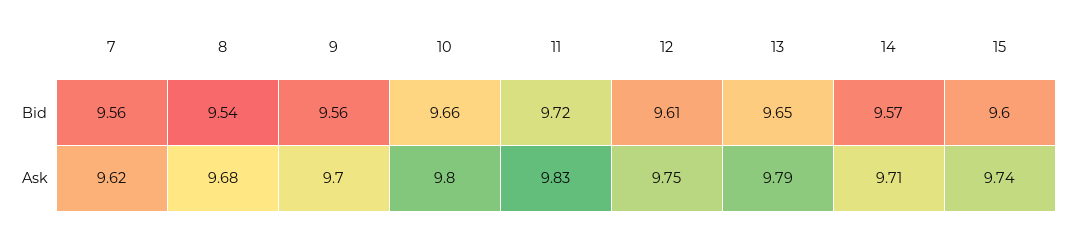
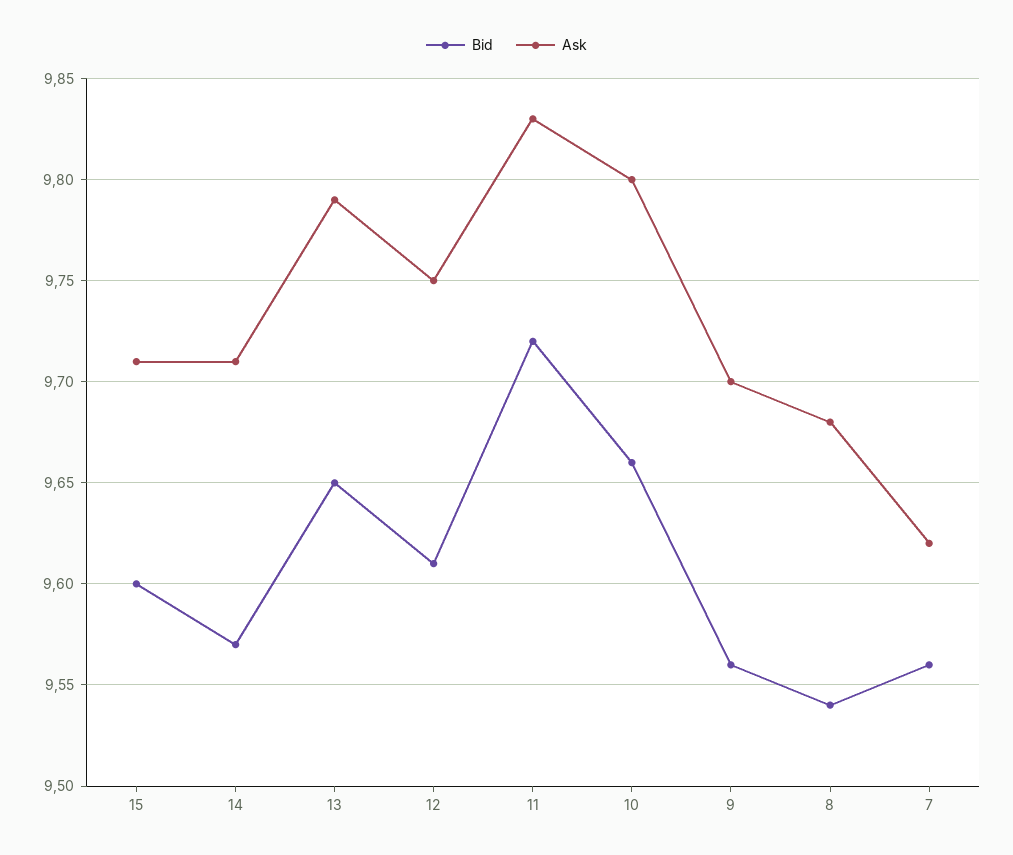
Ask, 15: 9.74 -> 9.71

